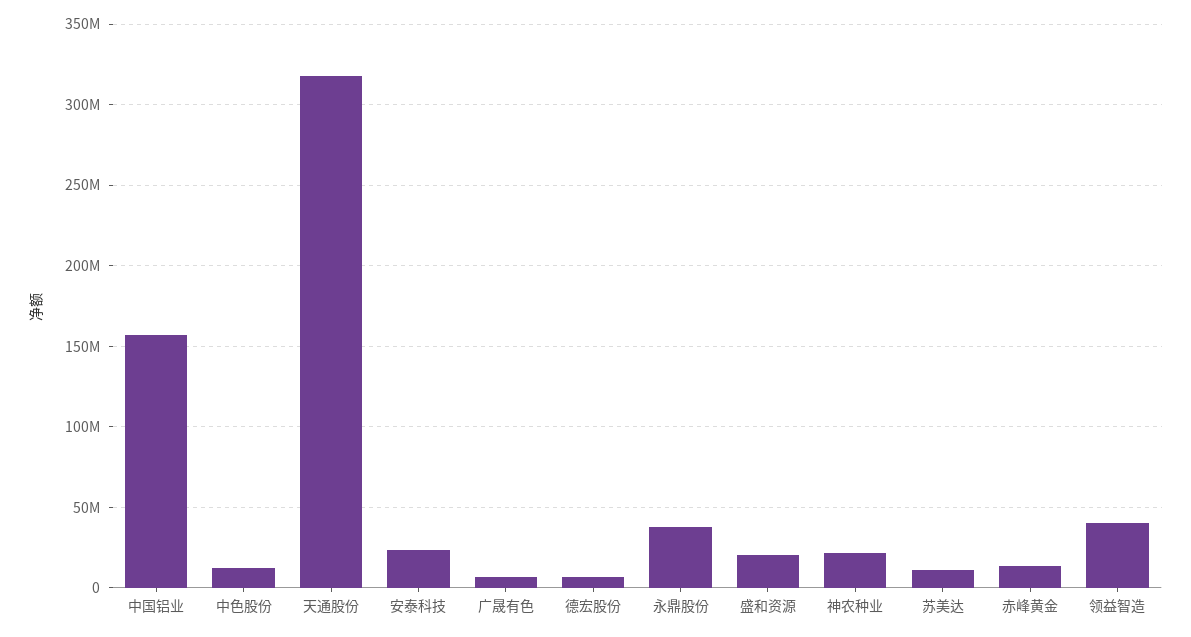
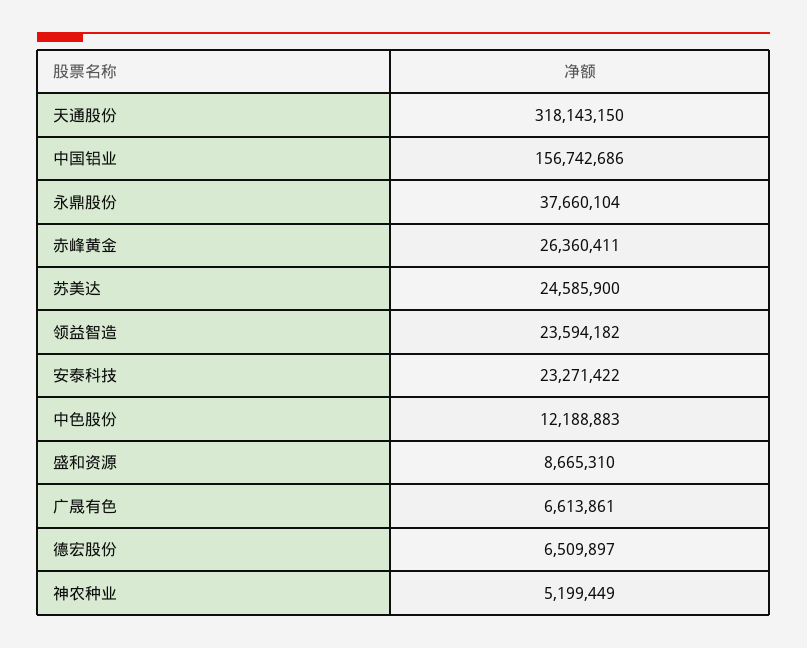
盛和资源: 20000000 -> 8665310
神农种业: 20000000 -> 5199449
苏美达: 10000000 -> 24585900
赤峰黄金: 15000000 -> 26360411
领益智造: 40000000 -> 23594182

